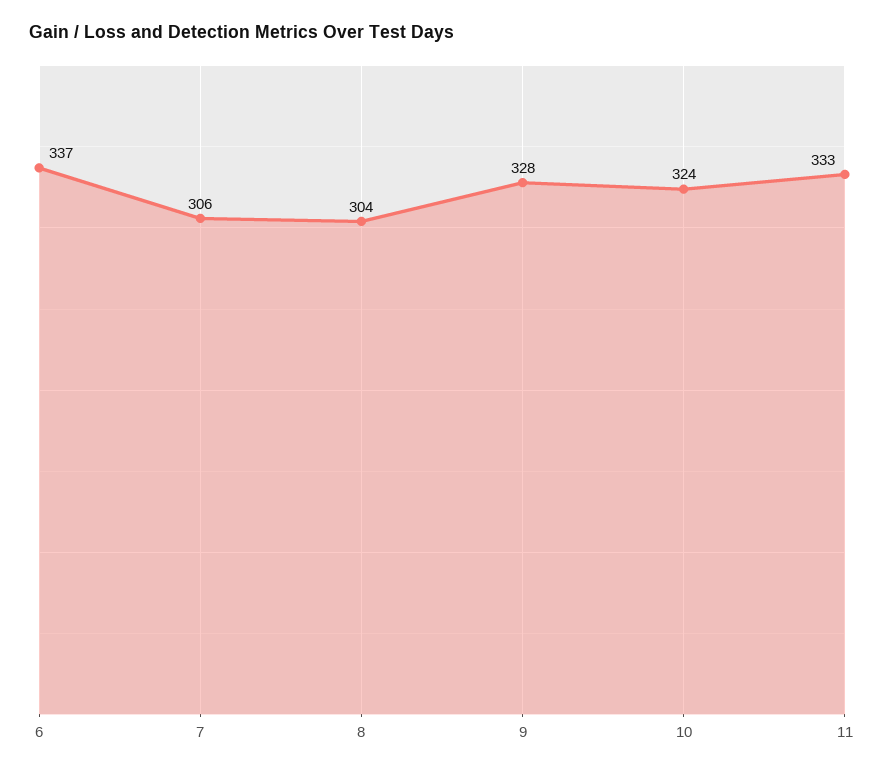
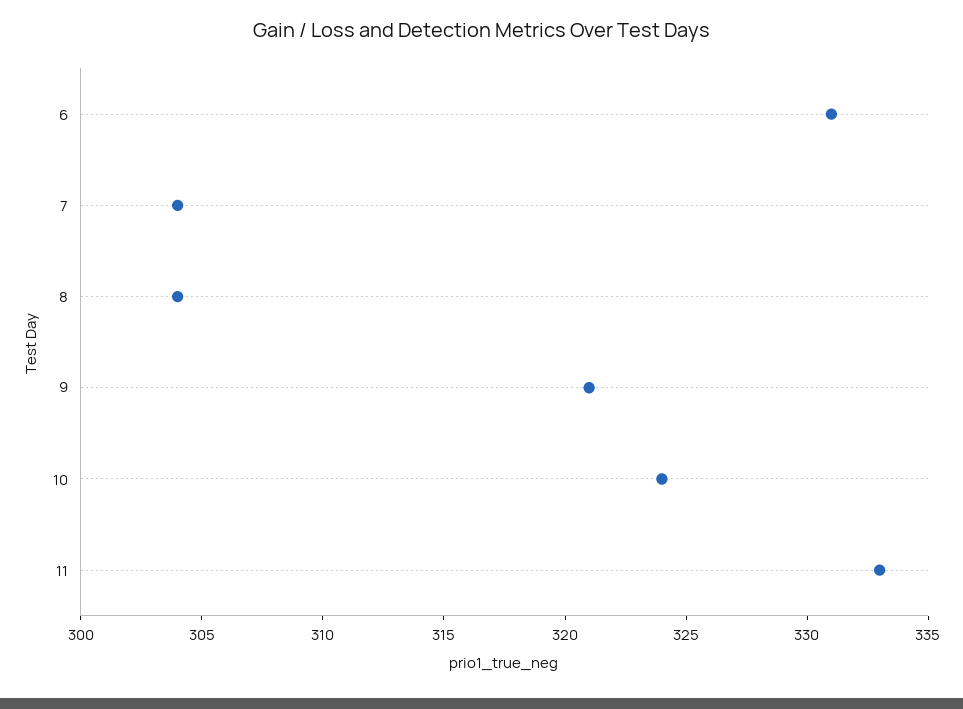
6: 337 -> 331
7: 306 -> 304
9: 328 -> 321

